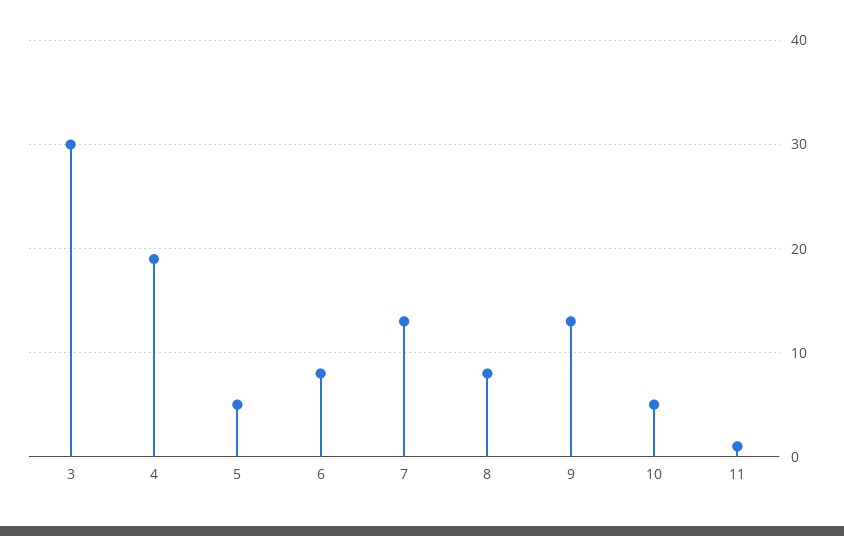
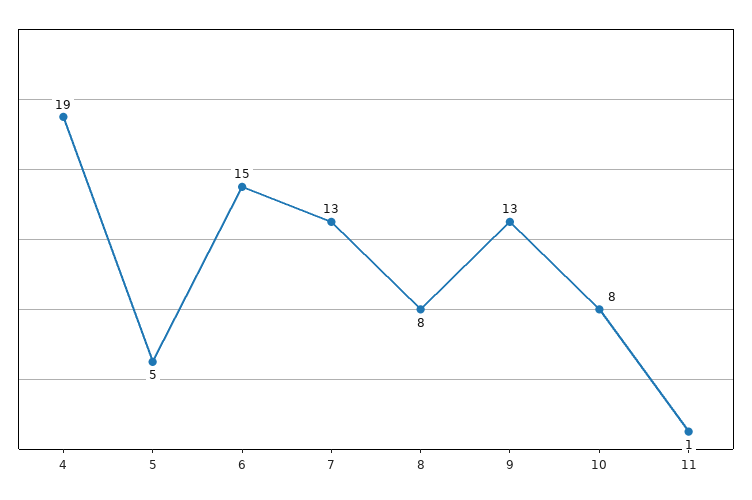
3: 30 -> none
6: 8 -> 15
10: 5 -> 8

